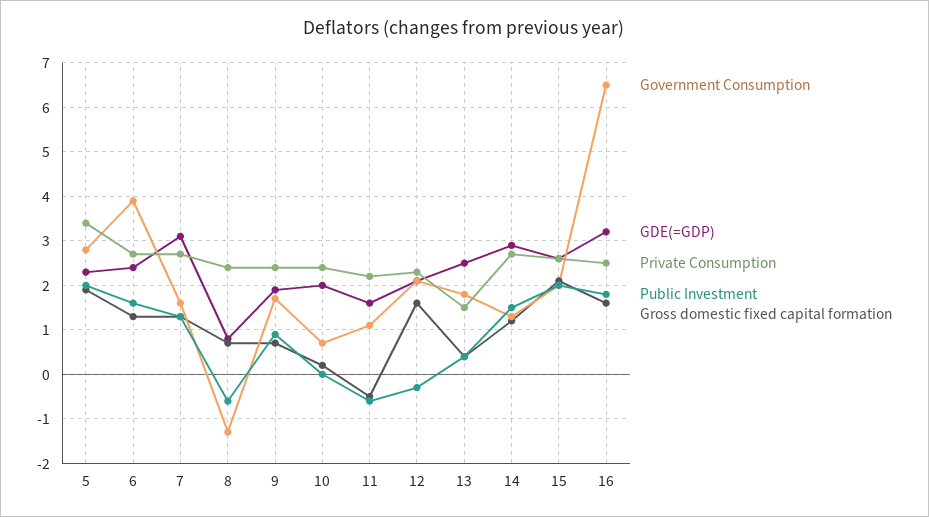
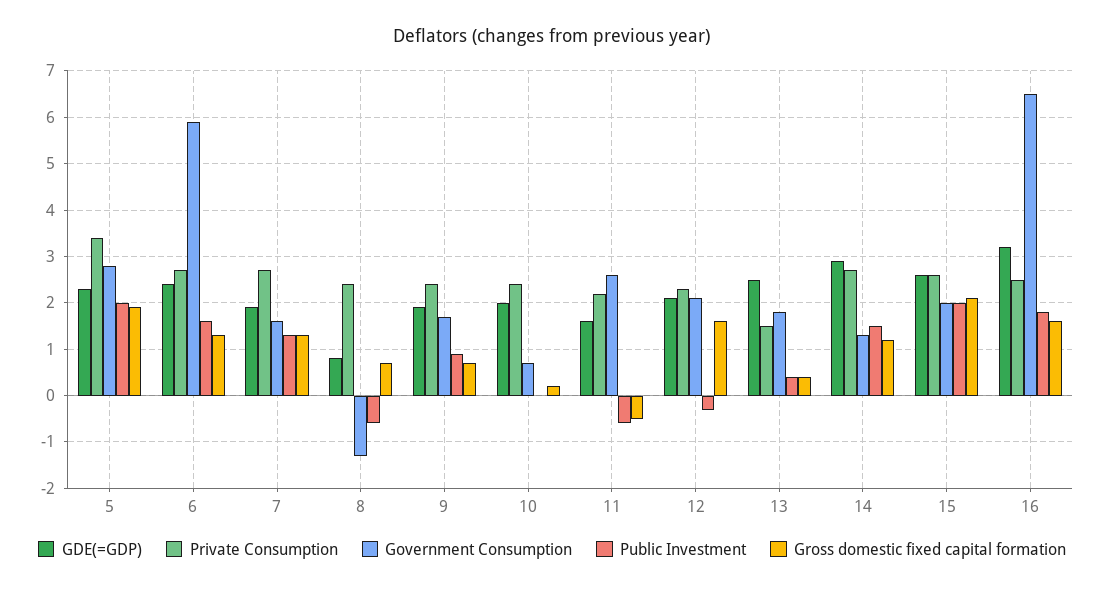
Government Consumption, 6: 4 -> 6
GDE(=GDP), 7: 3 -> 2
Government Consumption, 11: 1 -> 2.5

